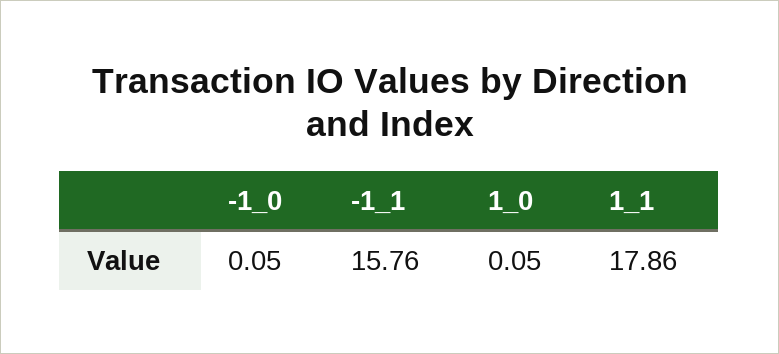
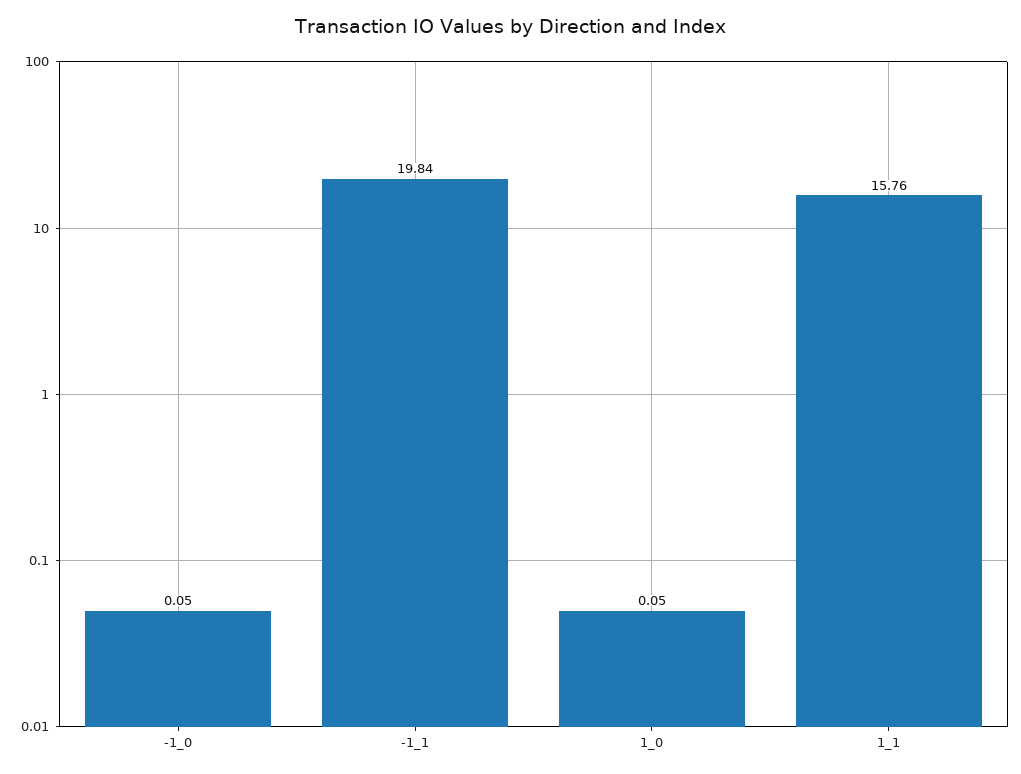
-1_1: 15.76 -> 19.84
1_1: 17.86 -> 15.76

